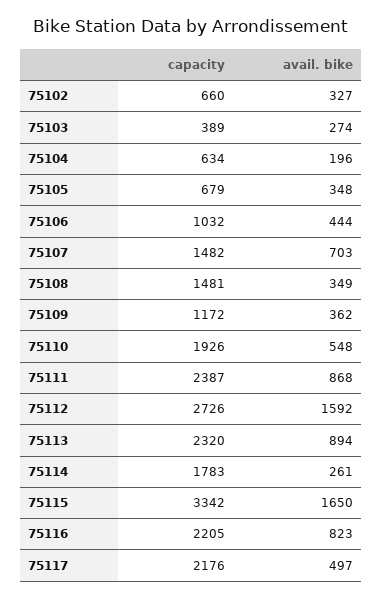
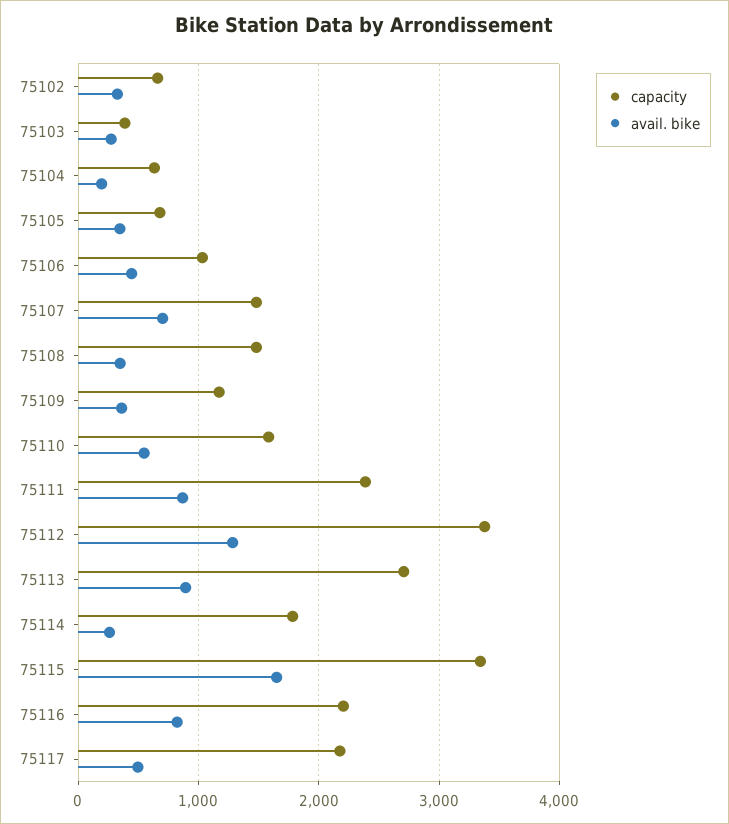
capacity, 75110: 1926 -> 1600
capacity, 75112: 2726 -> 3400
avail. bike, 75112: 1592 -> 1300
capacity, 75113: 2320 -> 2700

